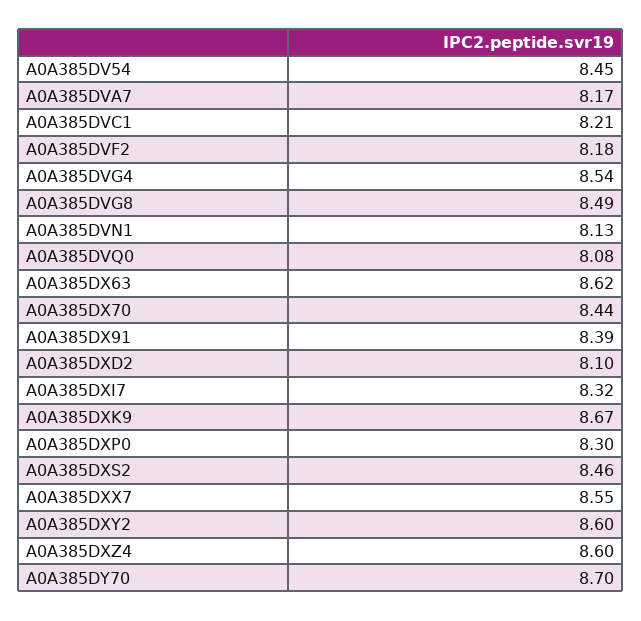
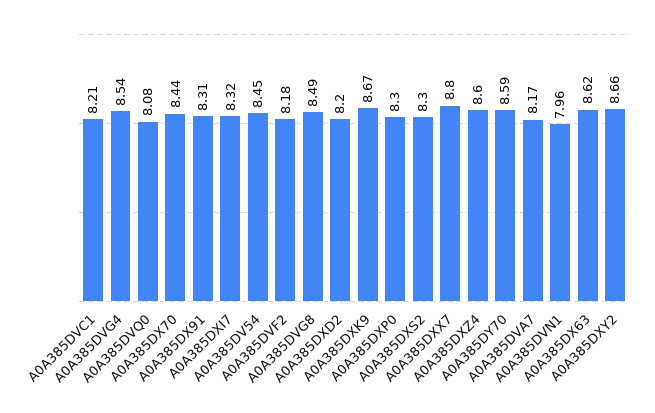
A0A385DVN1: 8.13 -> 7.96
A0A385DX91: 8.39 -> 8.31
A0A385DXD2: 8.1 -> 8.2
A0A385DXS2: 8.46 -> 8.3
A0A385DXX7: 8.55 -> 8.8
A0A385DXY2: 8.6 -> 8.66
A0A385DY70: 8.7 -> 8.59

